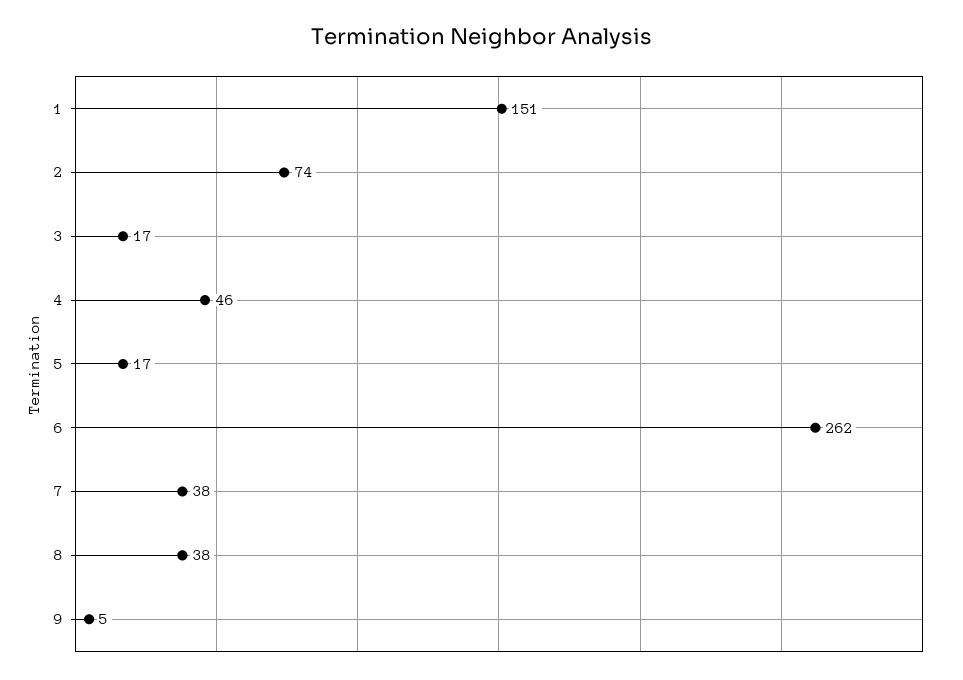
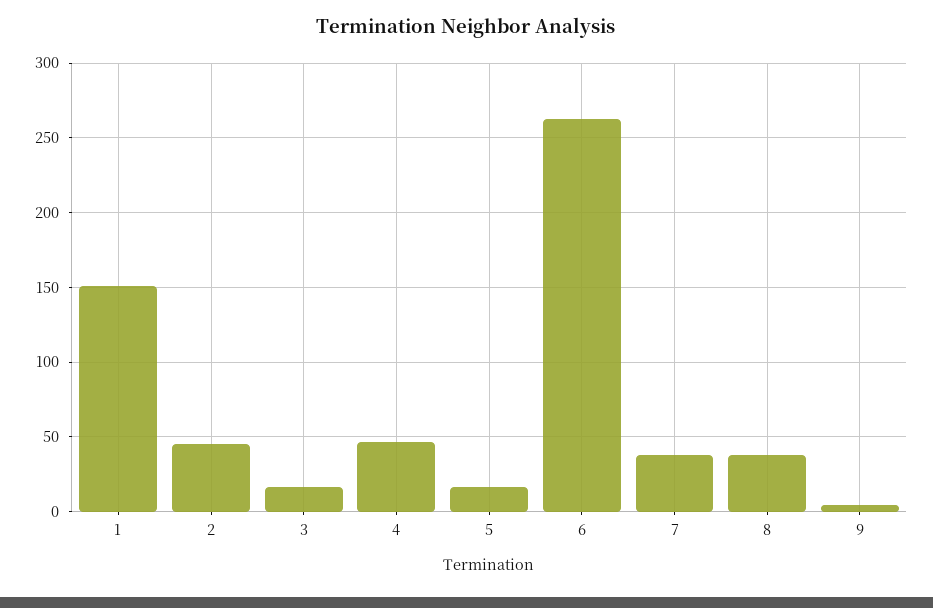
2: 74 -> 45

